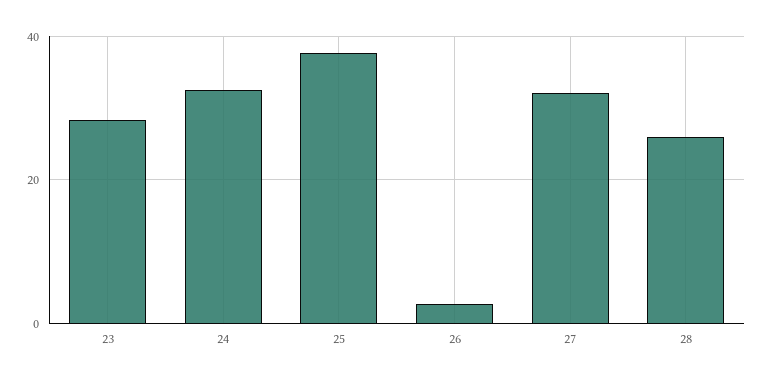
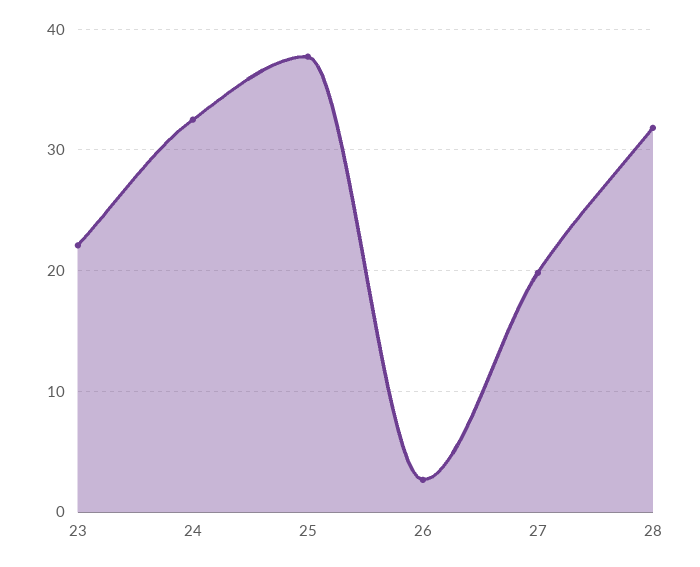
23: 28 -> 22
27: 32 -> 20
28: 26 -> 32

